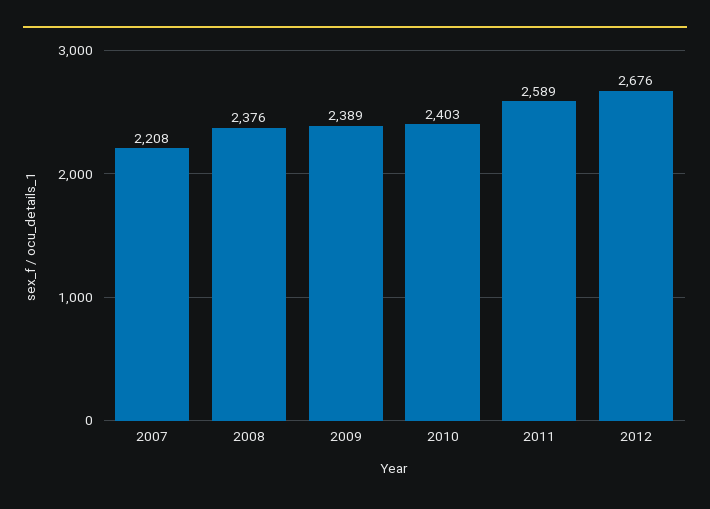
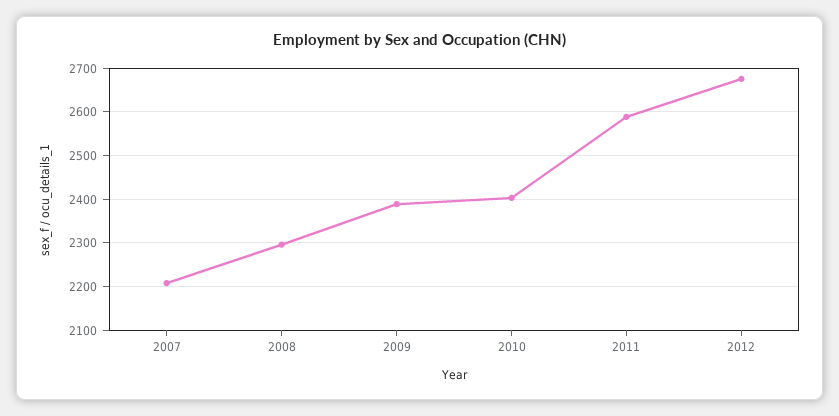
2008: 2376 -> 2300

